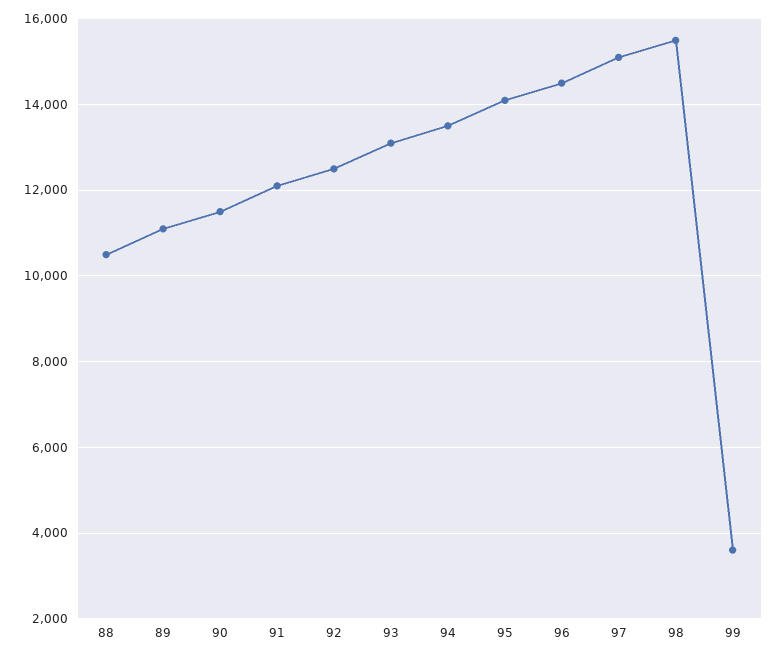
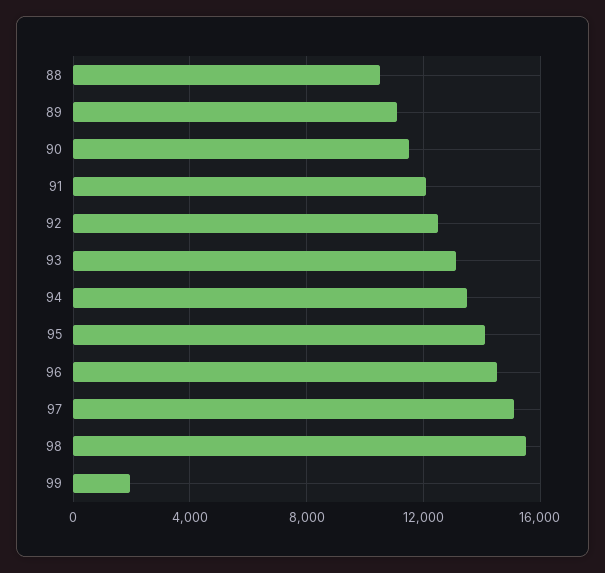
99: 3600 -> 2000

